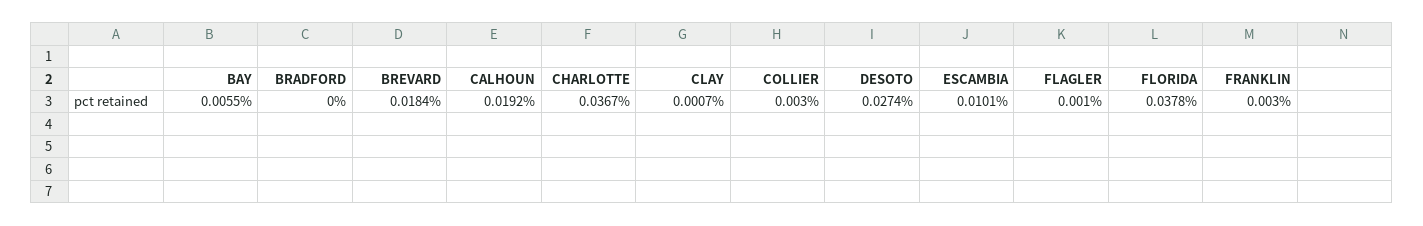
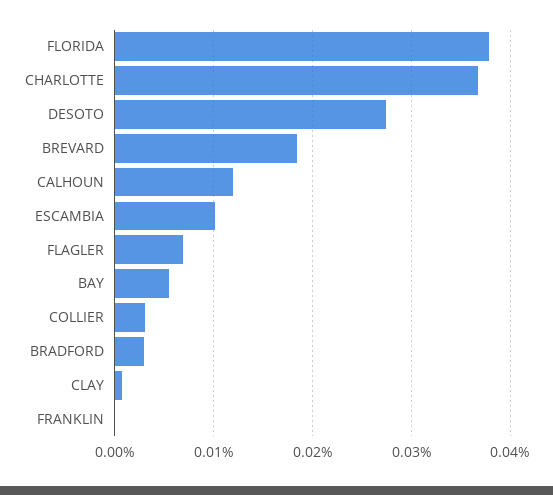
BRADFORD: 0 -> 0.003
CALHOUN: 0.0192 -> 0.012
FLAGLER: 0.001 -> 0.007
FRANKLIN: 0.003 -> 0

